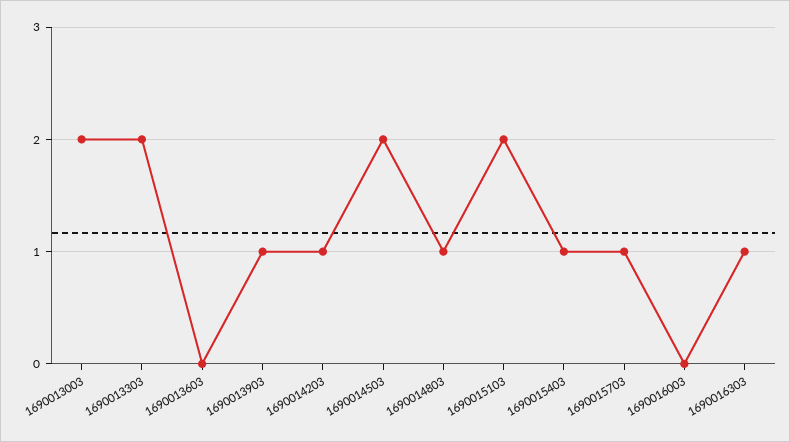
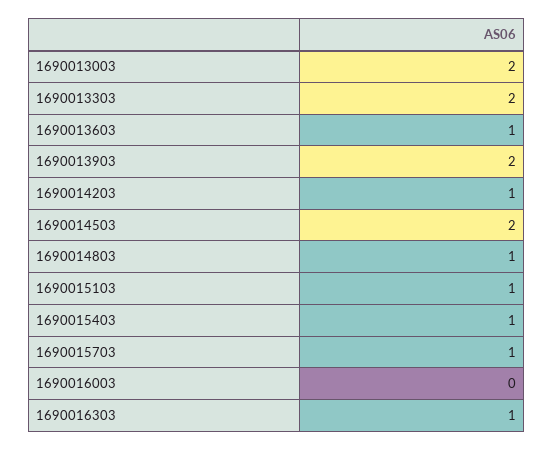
1690013603: 0 -> 1
1690013903: 1 -> 2
1690015103: 2 -> 1

